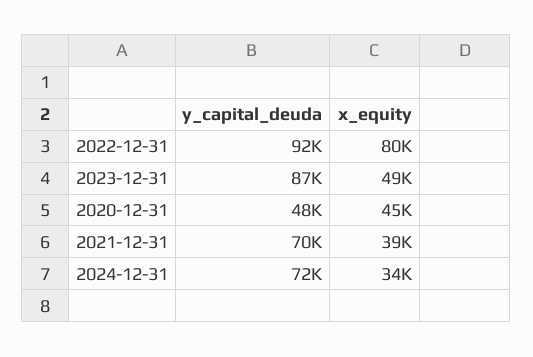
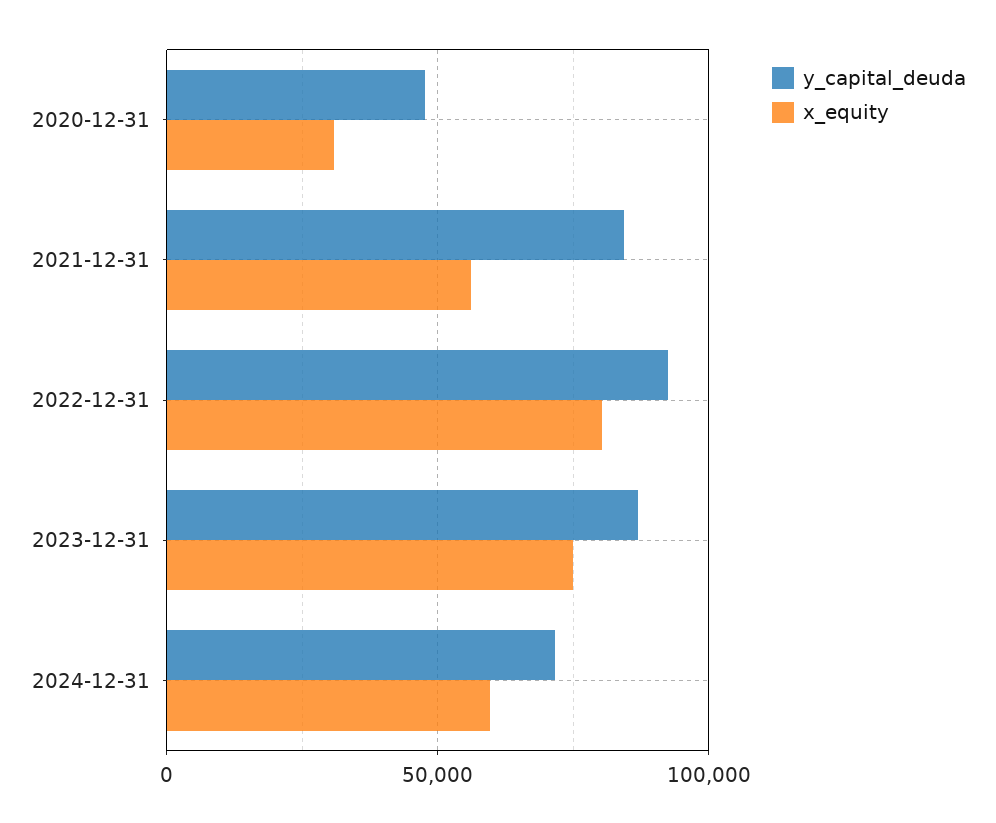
x_equity, 2023-12-31: 49000 -> 75000
x_equity, 2020-12-31: 45000 -> 30000
y_capital_deuda, 2021-12-31: 70000 -> 85000
x_equity, 2021-12-31: 39000 -> 55000
x_equity, 2024-12-31: 34000 -> 60000

